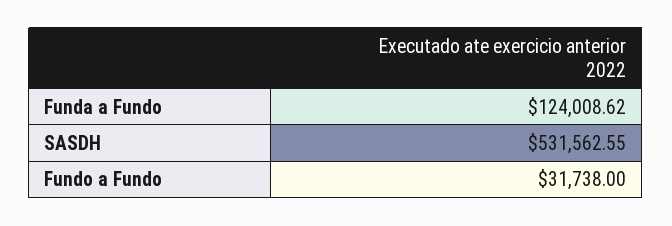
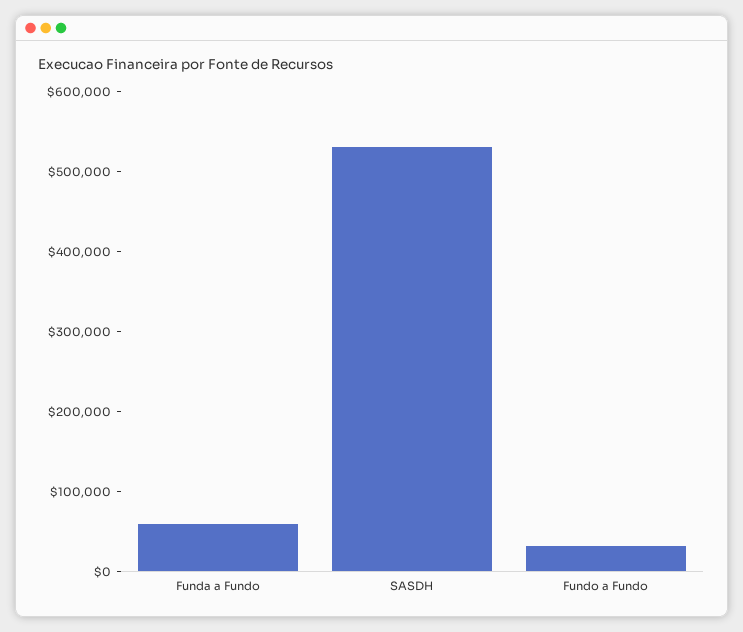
Funda a Fundo: 124008.62 -> 60000

